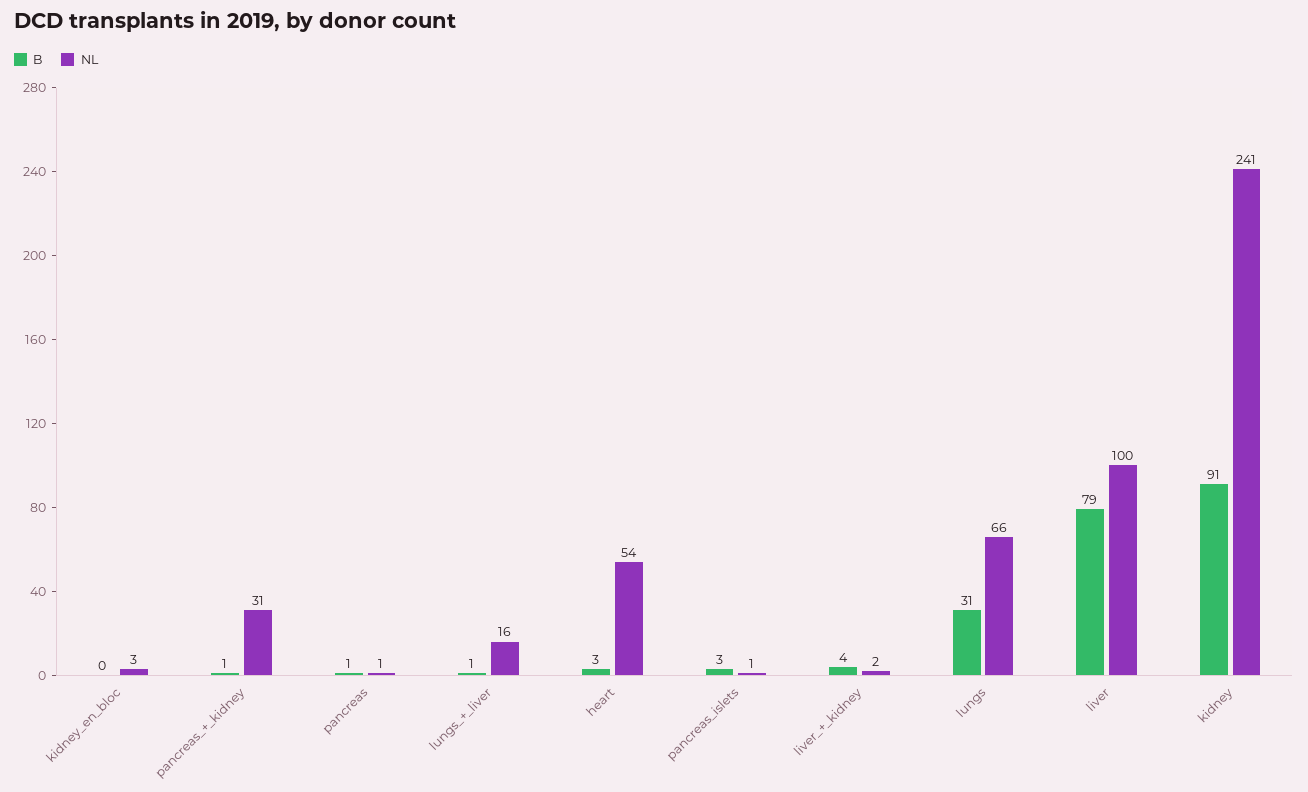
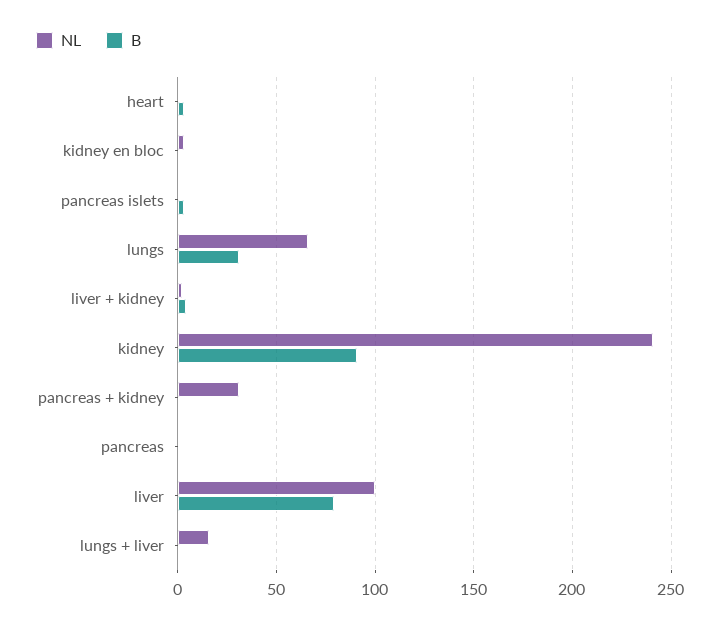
NL, heart: 54 -> 0

